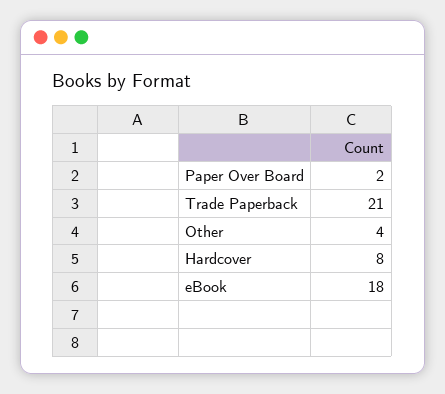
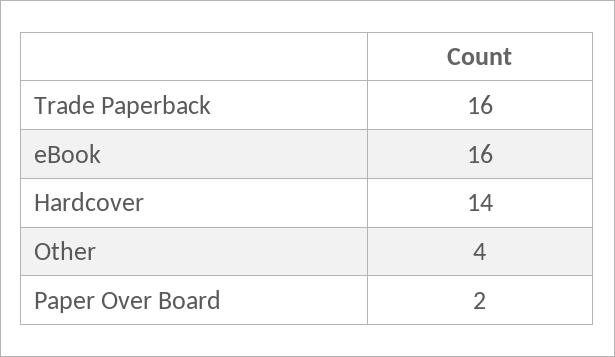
Trade Paperback: 21 -> 16
Hardcover: 8 -> 14
eBook: 18 -> 16

